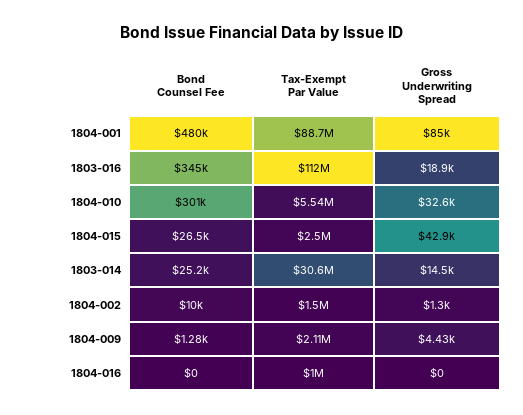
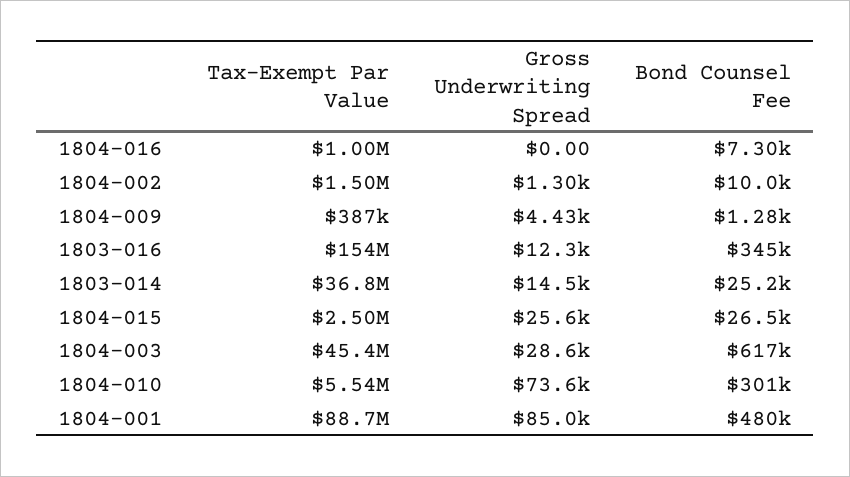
Tax-Exempt Par Value, 1803-016: 112000000 -> 154000000
Gross Underwriting Spread, 1803-016: 18900 -> 12300
Gross Underwriting Spread, 1804-010: 32600 -> 73600
Gross Underwriting Spread, 1804-015: 42900 -> 25600
Tax-Exempt Par Value, 1803-014: 30600000 -> 36800000
Tax-Exempt Par Value, 1804-009: 2110000 -> 387000
Bond Counsel Fee, 1804-016: 0 -> 7300
Tax-Exempt Par Value, 1804-003: none -> 45400000
Gross Underwriting Spread, 1804-003: none -> 28600
Bond Counsel Fee, 1804-003: none -> 617000

